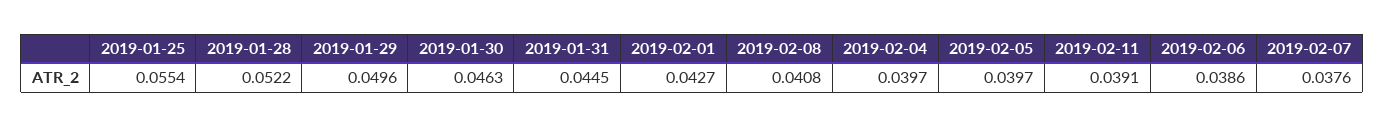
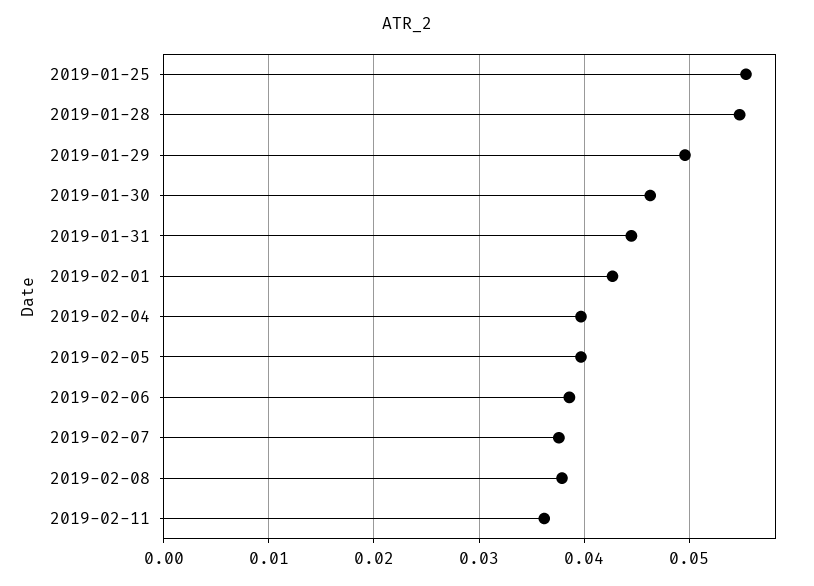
2019-01-28: 0.0522 -> 0.055
2019-02-08: 0.0408 -> 0.038
2019-02-11: 0.0391 -> 0.036

